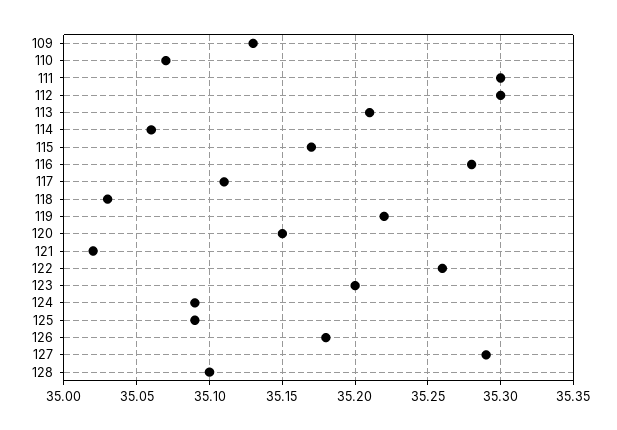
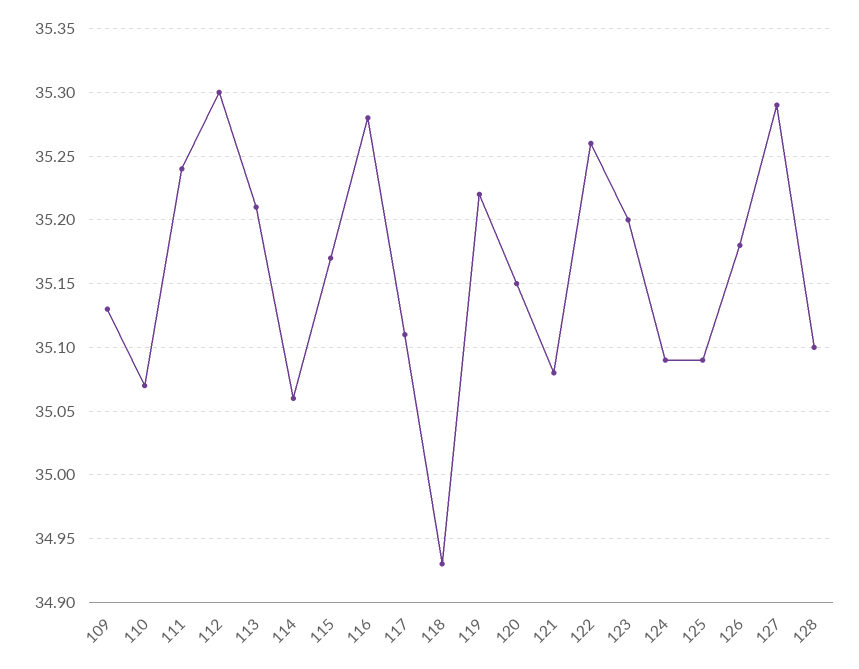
111: 35.3 -> 35.24
118: 35.03 -> 34.93
121: 35.02 -> 35.08

